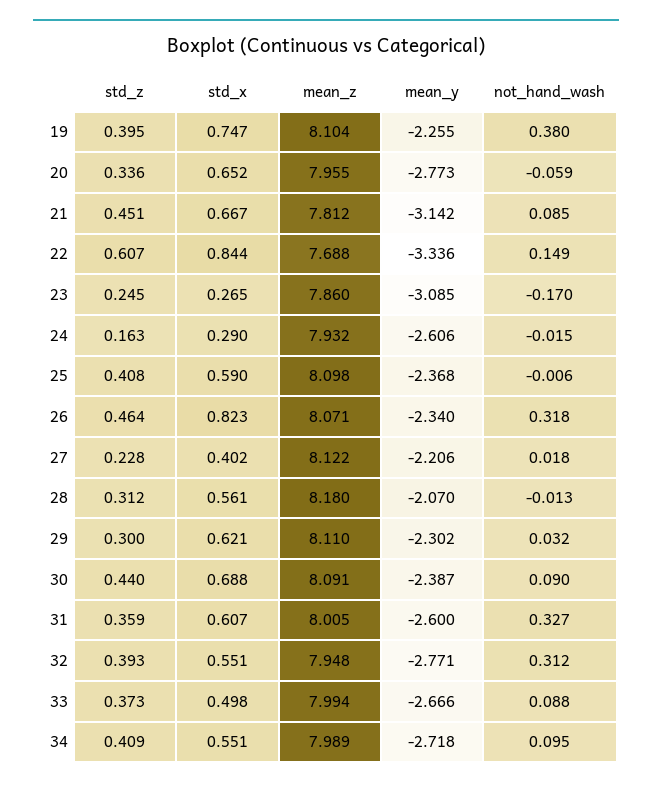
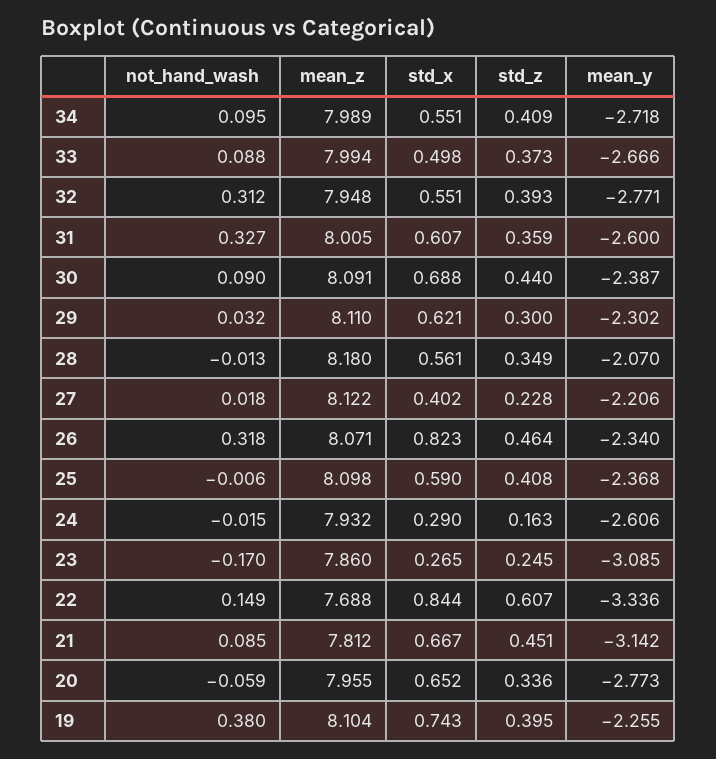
std_x, 19: 0.747 -> 0.743
std_z, 28: 0.312 -> 0.349

